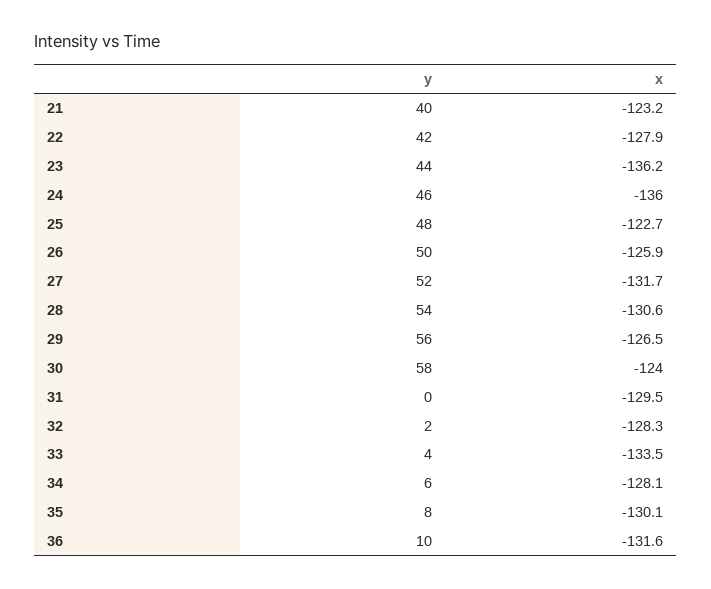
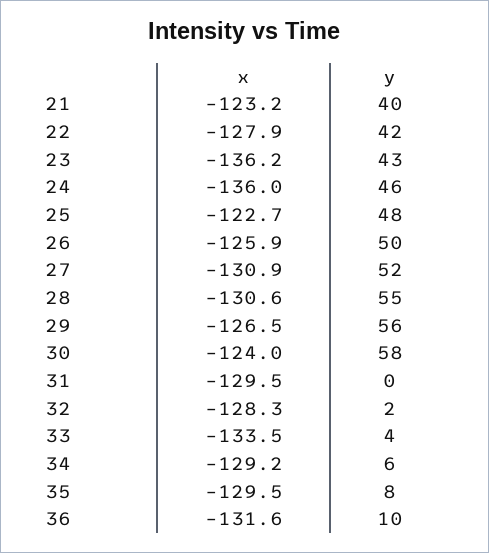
y, 23: 44 -> 43
x, 27: -131.7 -> -130.9
y, 28: 54 -> 55
x, 34: -128.1 -> -129.2
x, 35: -130.1 -> -129.5

